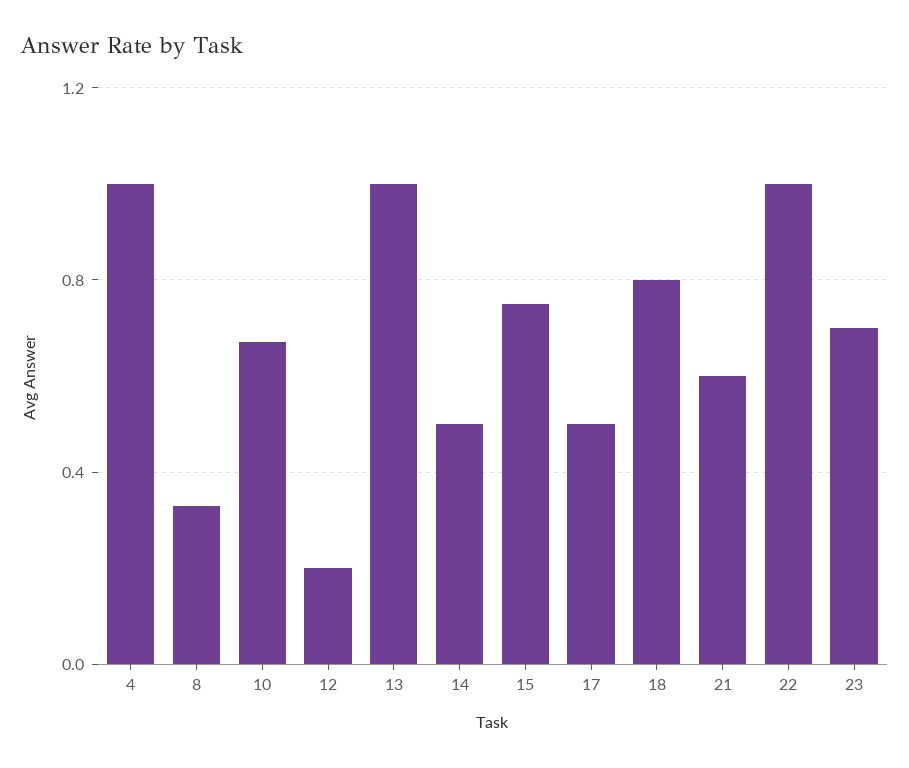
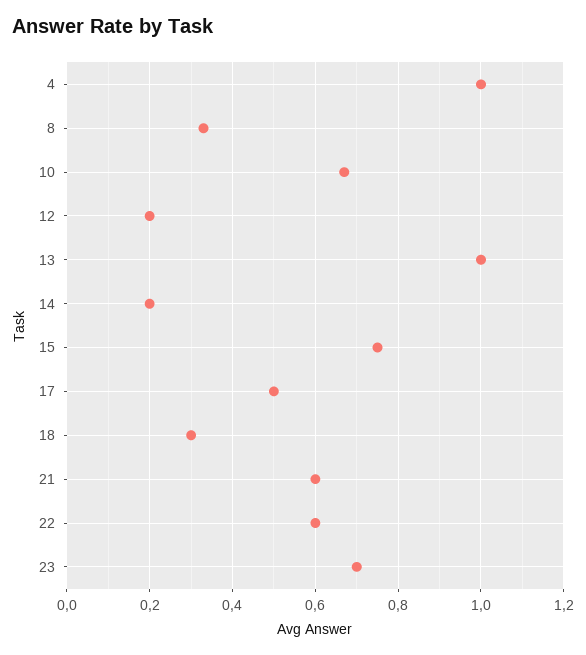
14: 0.5 -> 0.2
18: 0.8 -> 0.3
22: 1 -> 0.6

